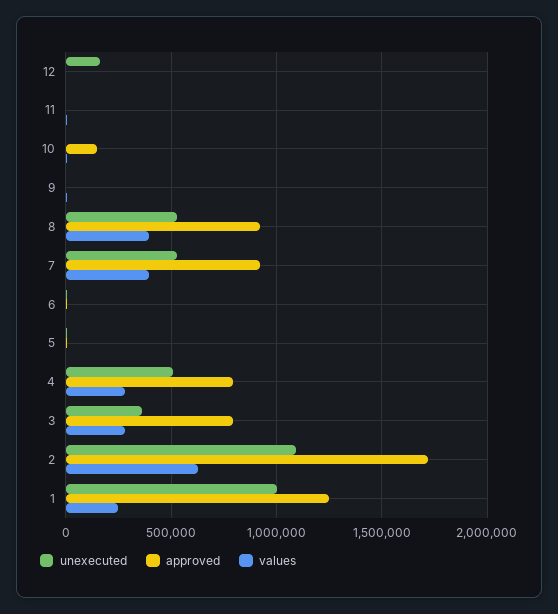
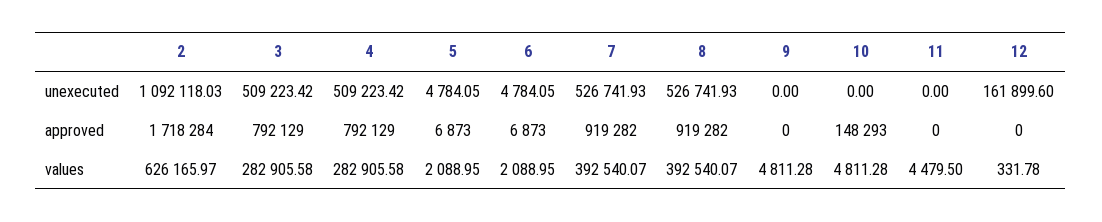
unexecuted, 3: 350000 -> 509223.42
unexecuted, 1: 1000000 -> none
approved, 1: 1250000 -> none
values, 1: 250000 -> none

